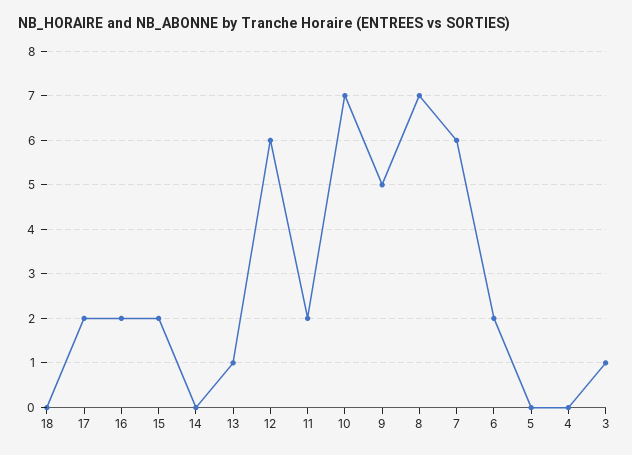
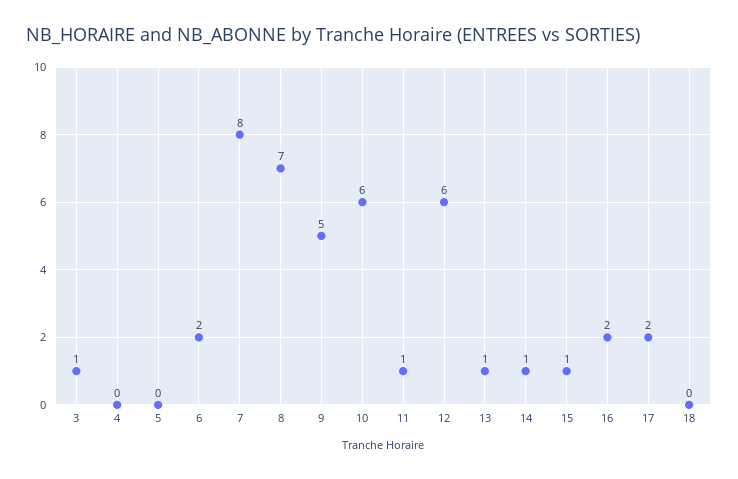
15: 2 -> 1
14: 0 -> 1
11: 2 -> 1
10: 7 -> 6
7: 6 -> 8

